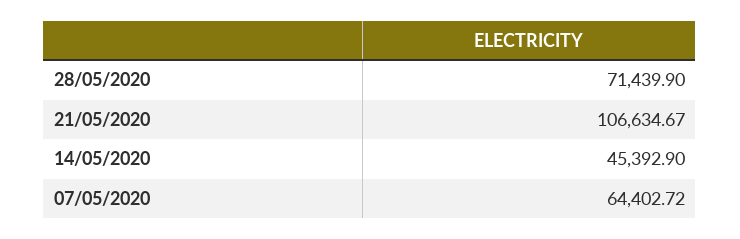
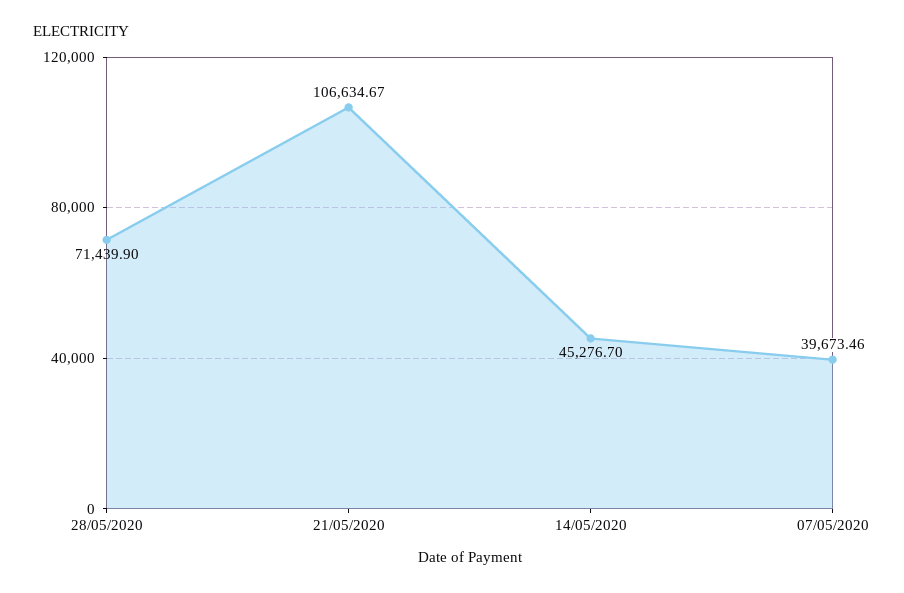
14/05/2020: 45392.9 -> 45276.7
07/05/2020: 64402.72 -> 39673.46

